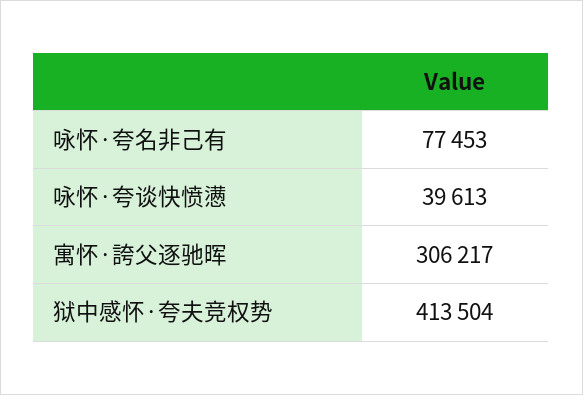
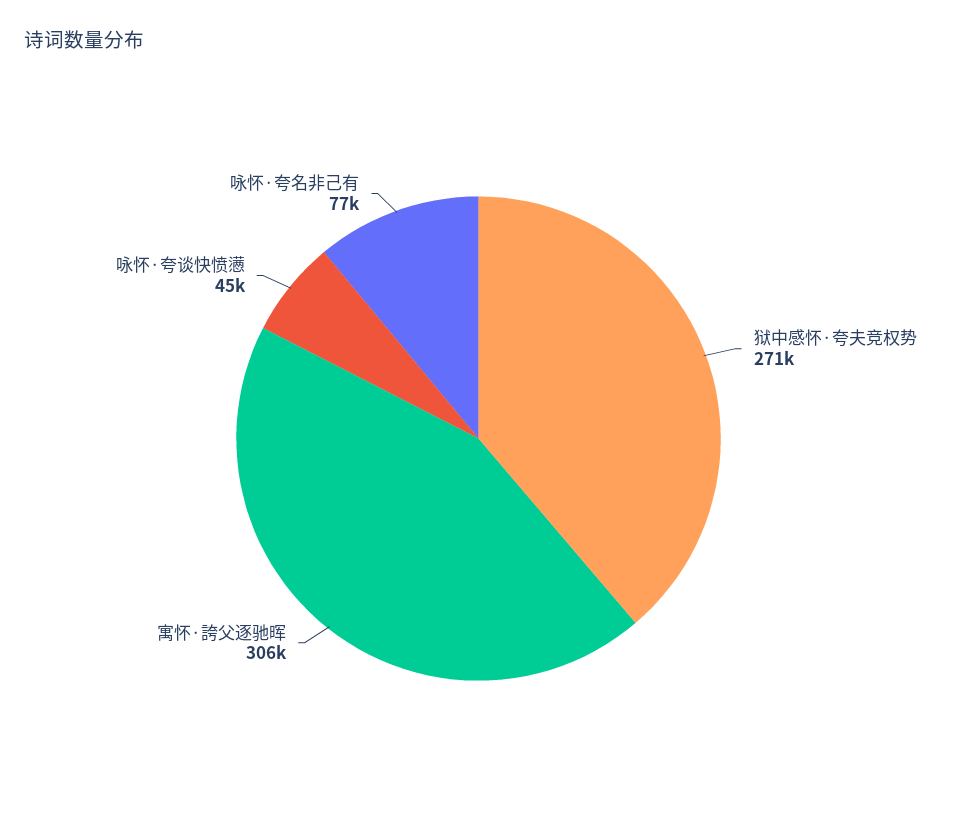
咏怀·夸谈快愤懑: 39613 -> 45000
狱中感怀·夸夫竞权势: 413504 -> 271000

